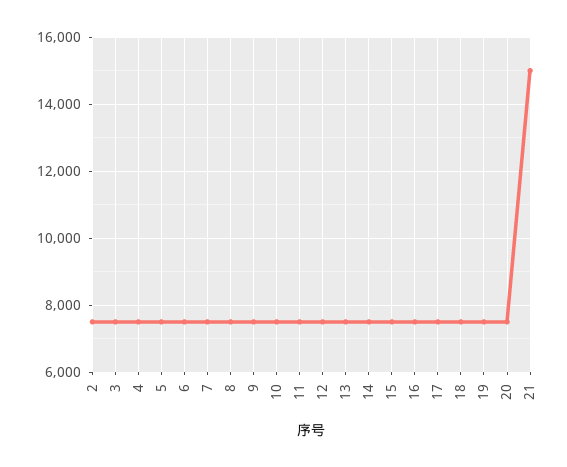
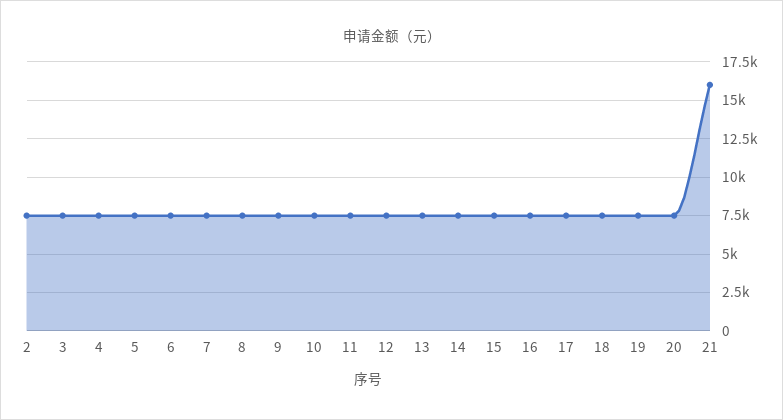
21: 15000 -> 16000

